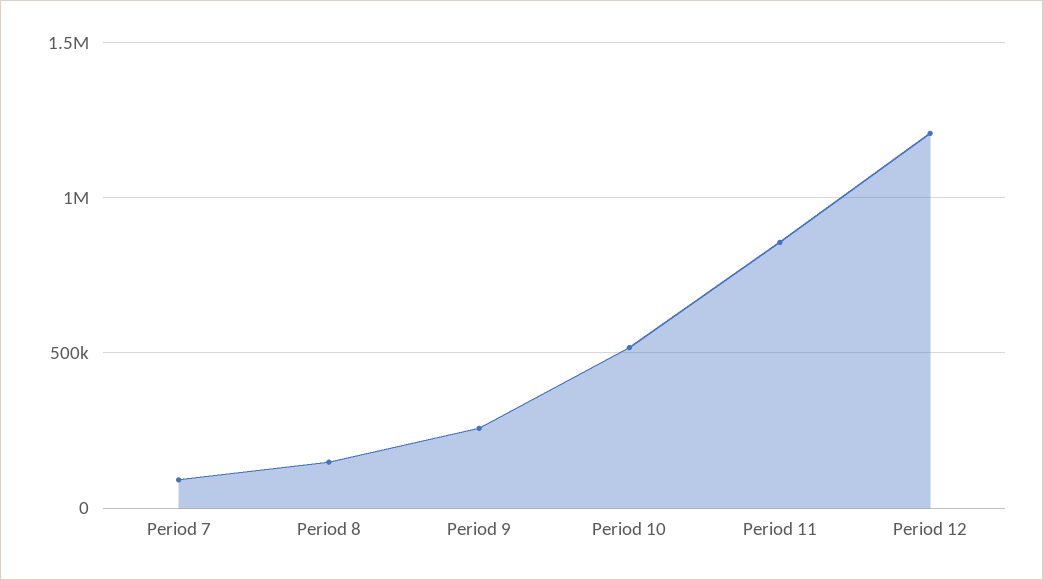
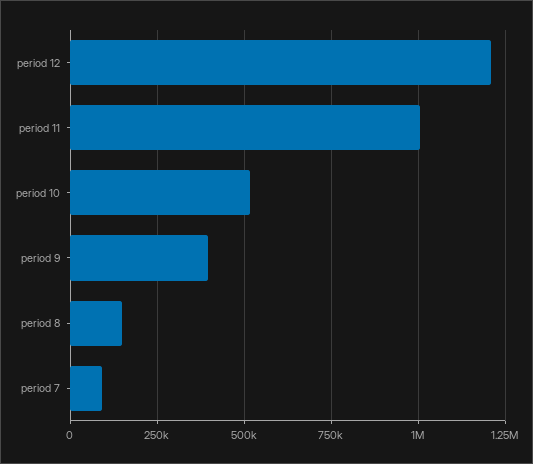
Period 9: 250000 -> 400000
Period 11: 850000 -> 1000000

